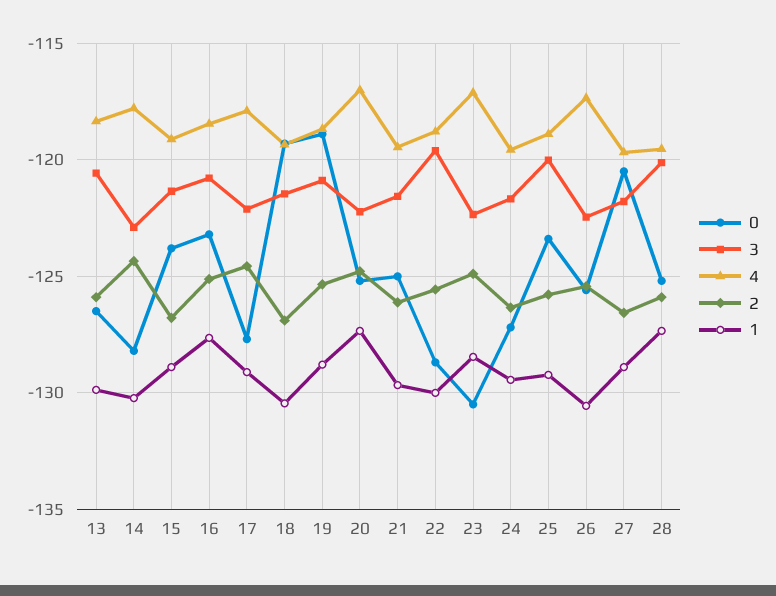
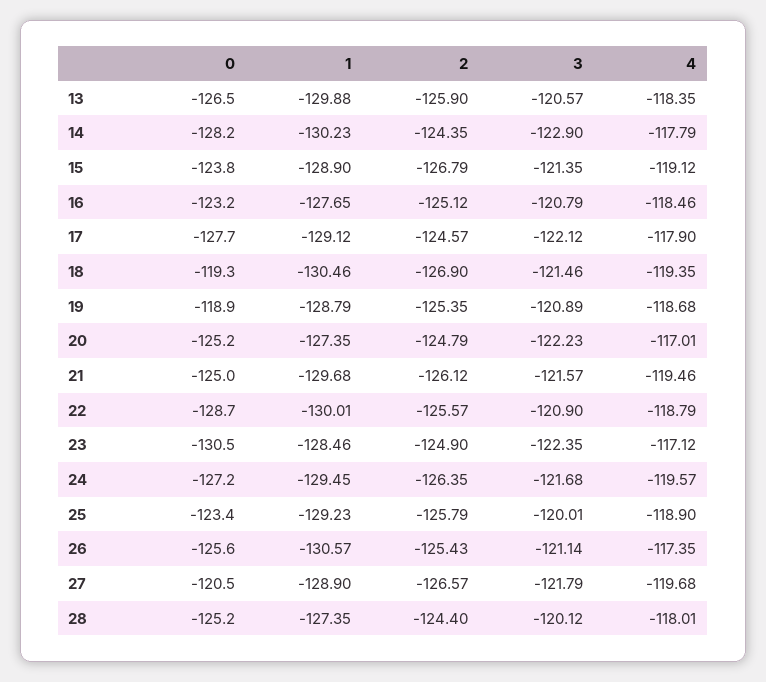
3, 22: -119.5 -> -120.9
3, 26: -122.5 -> -121.14
4, 28: -119.5 -> -118.01
2, 28: -126 -> -124.4

